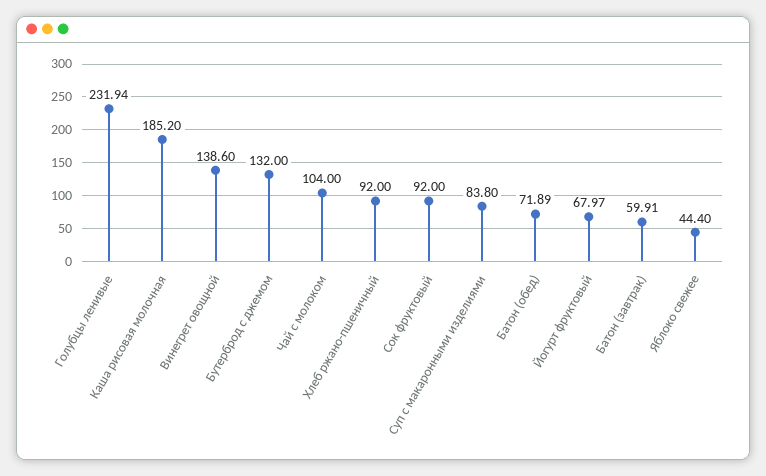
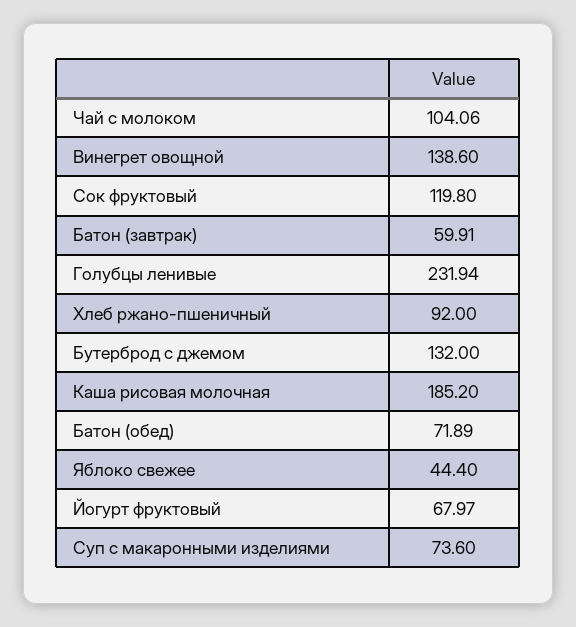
Чай с молоком: 104 -> 104.06
Сок фруктовый: 92 -> 119.8
Суп с макаронными изделиями: 83.8 -> 73.6

